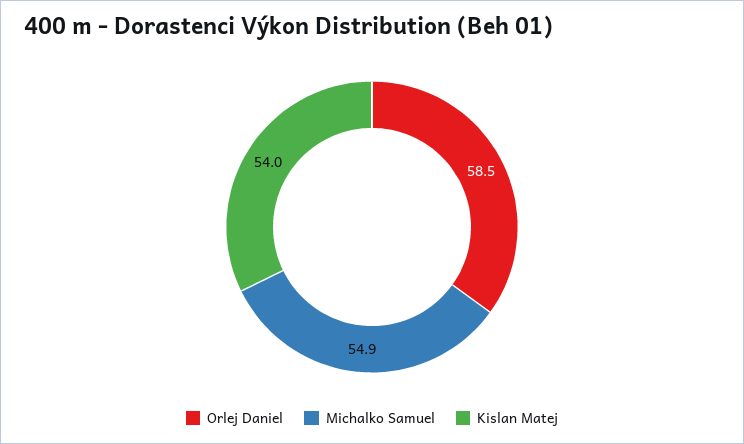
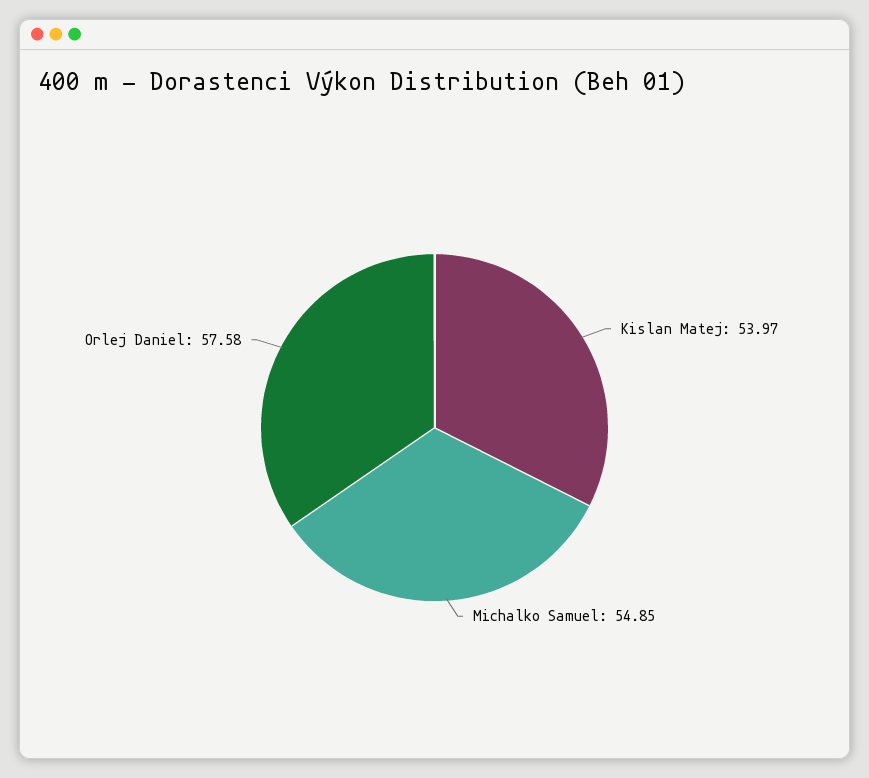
Orlej Daniel: 58.5 -> 57.58

